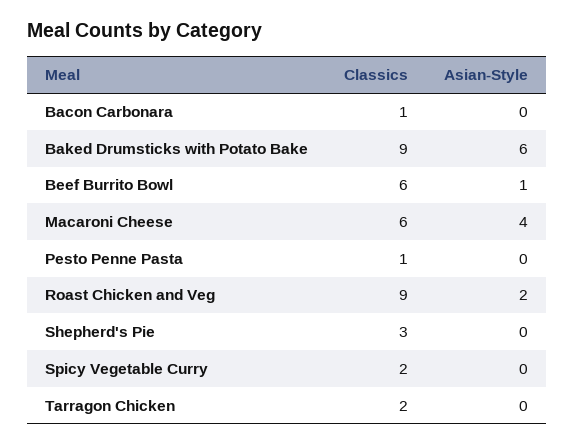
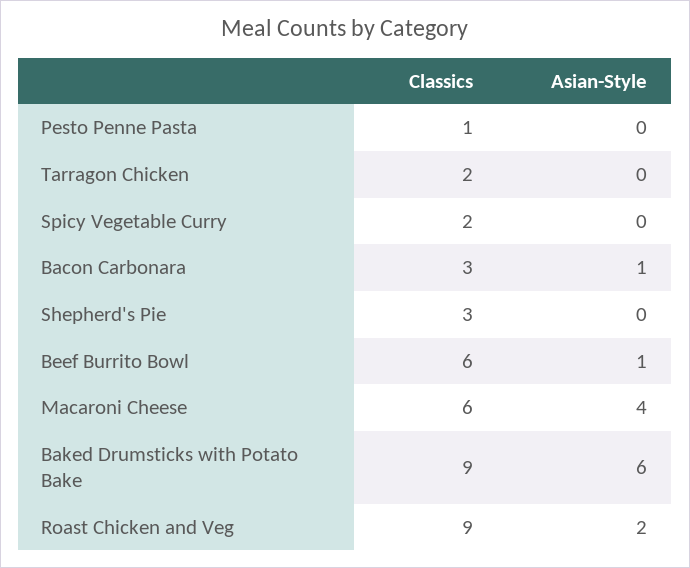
Classics, Bacon Carbonara: 1 -> 3
Asian-Style, Bacon Carbonara: 0 -> 1

